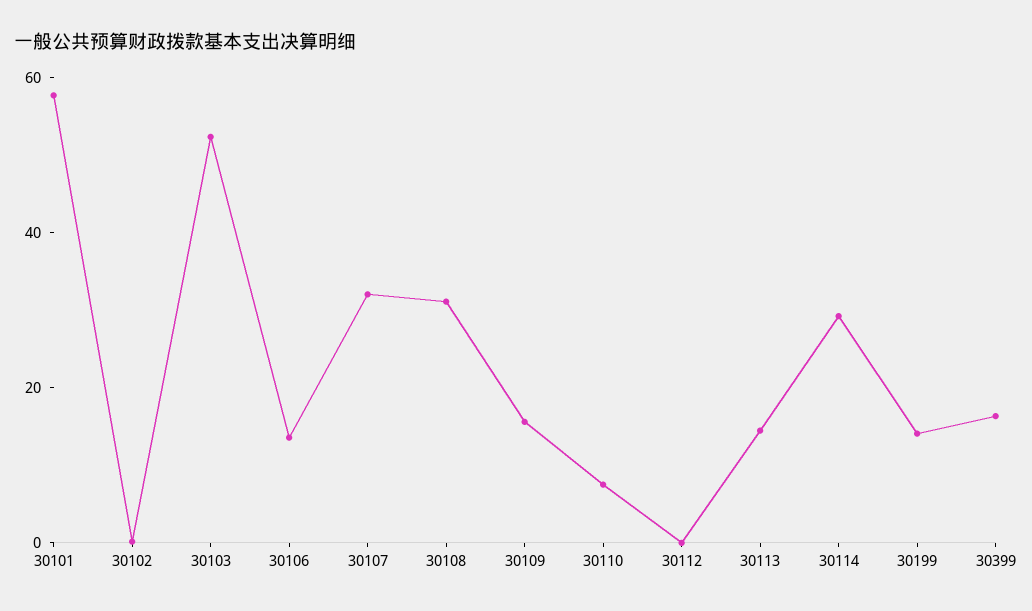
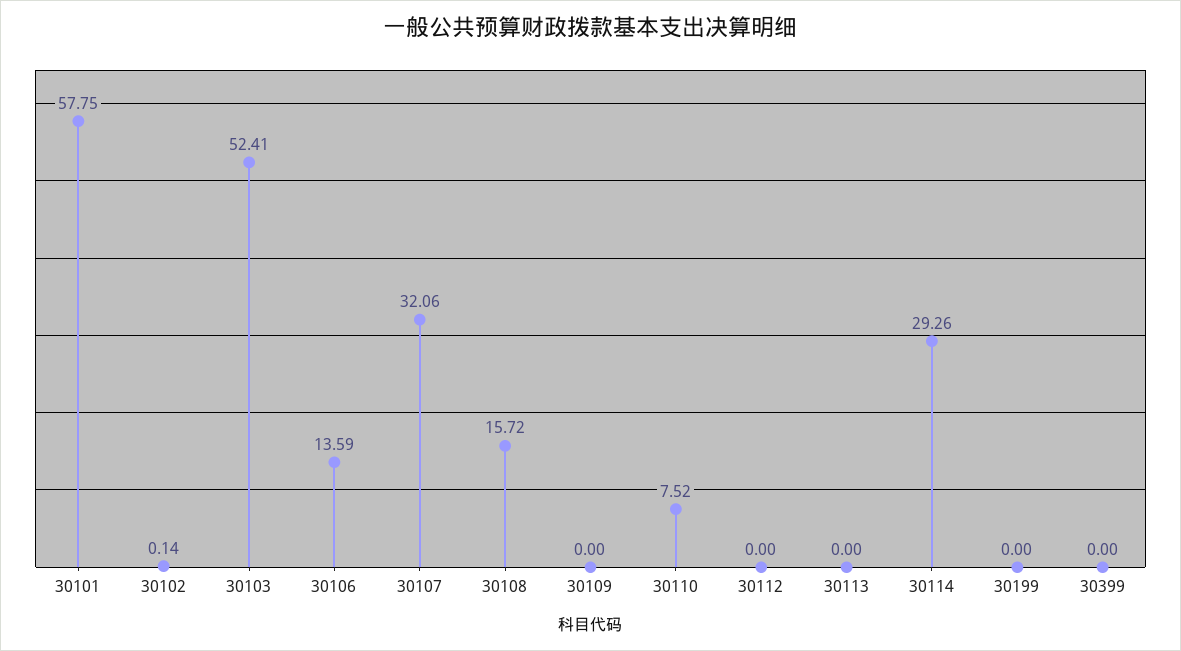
30108: 30 -> 15.72
30109: 15 -> 0
30113: 15 -> 0
30199: 15 -> 0
30399: 15 -> 0

